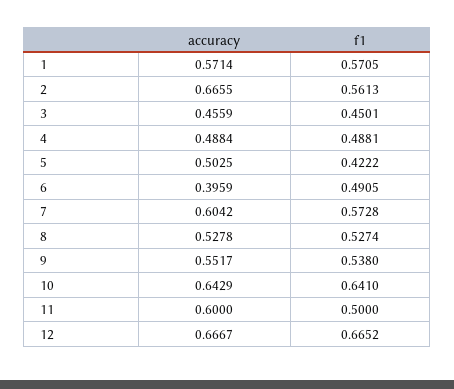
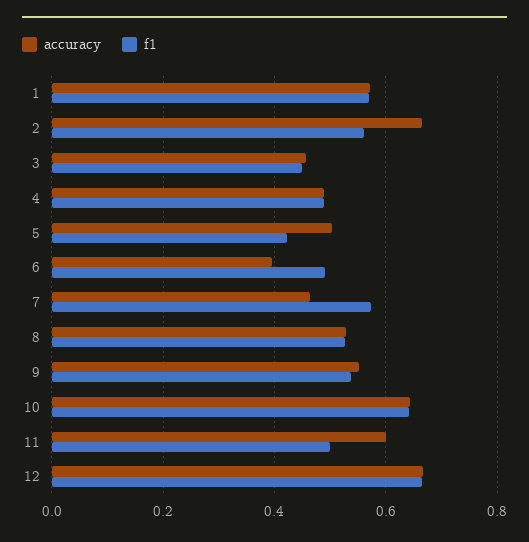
accuracy, 7: 0.6042 -> 0.46

